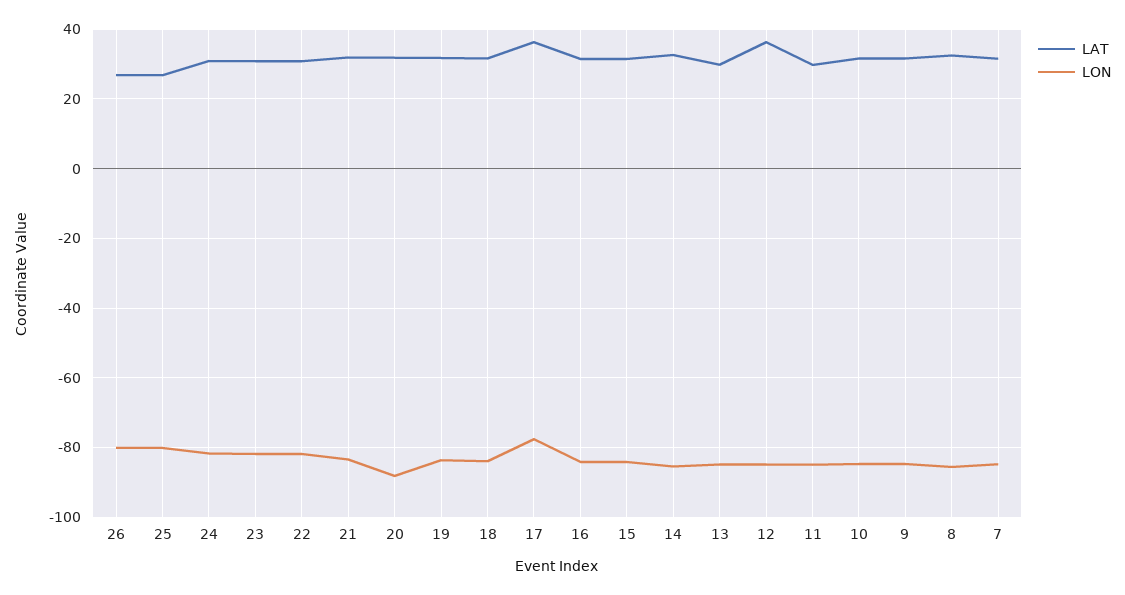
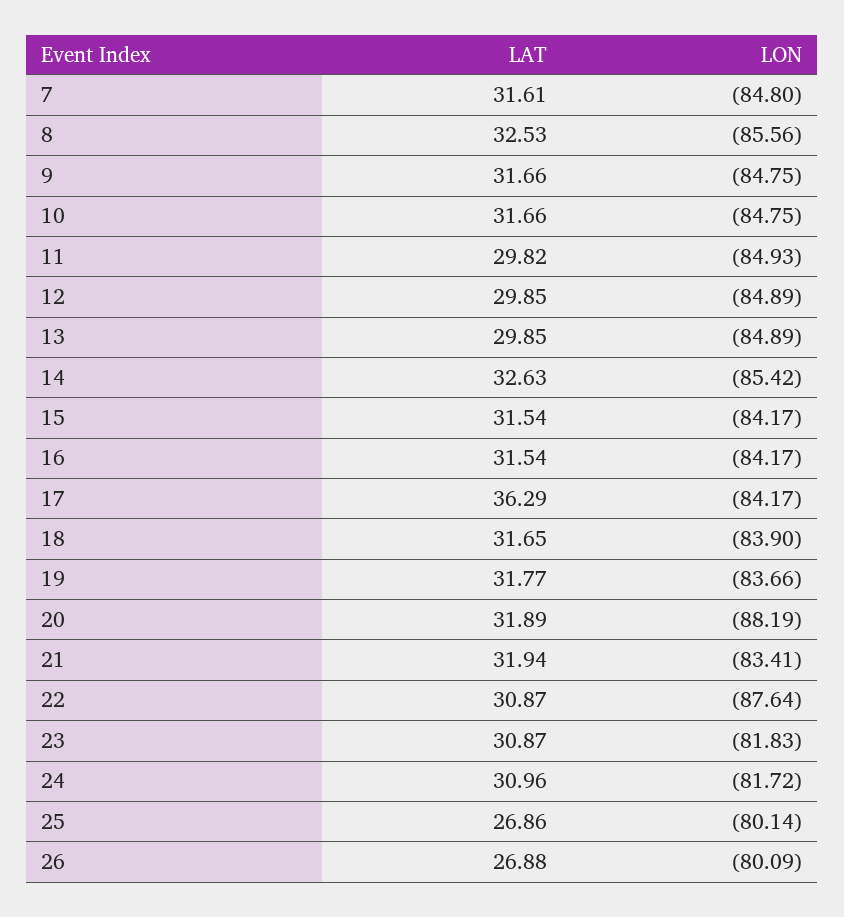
LON, 22: -82 -> -87.64
LON, 17: -78 -> -84.17
LAT, 12: 36 -> 29.85

